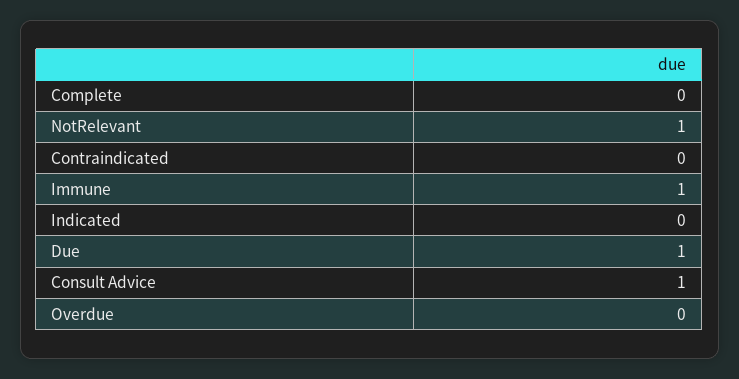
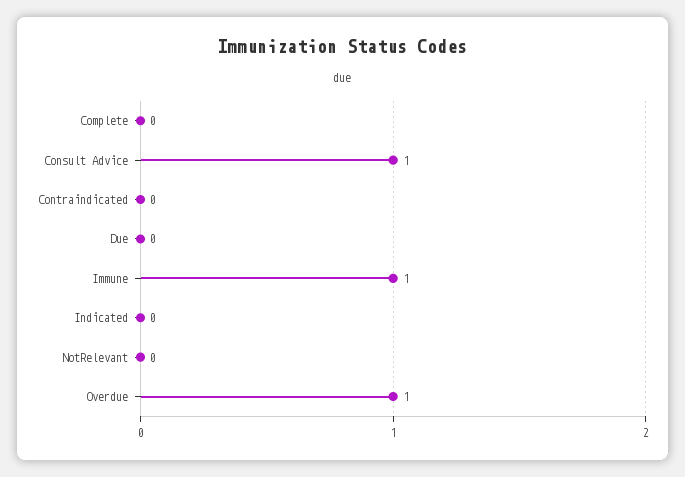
NotRelevant: 1 -> 0
Due: 1 -> 0
Overdue: 0 -> 1

